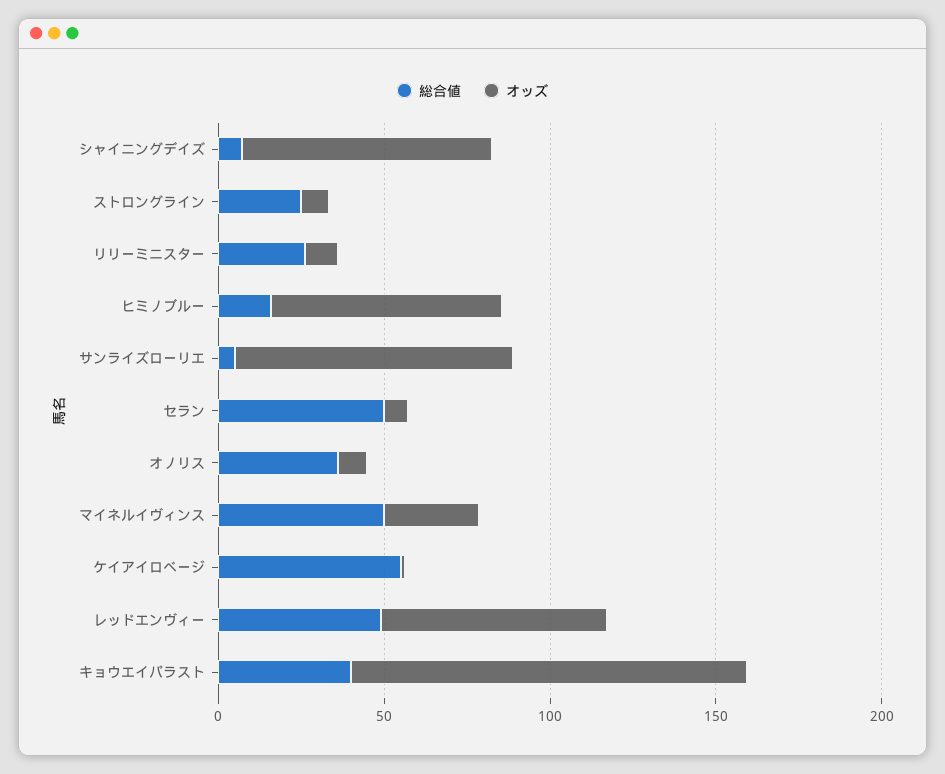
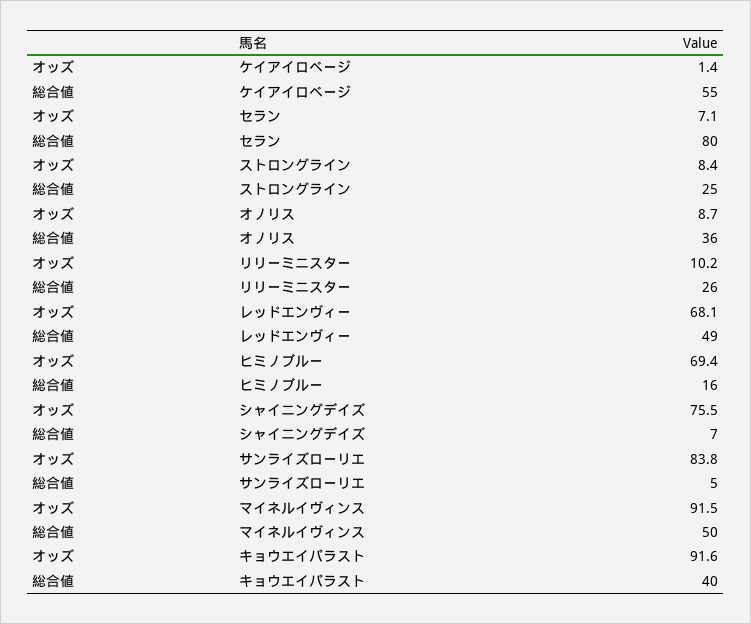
総合値, セラン: 50 -> 80
オッズ, マイネルイヴィンス: 30 -> 91.5
オッズ, キョウエイパラスト: 120 -> 91.6

